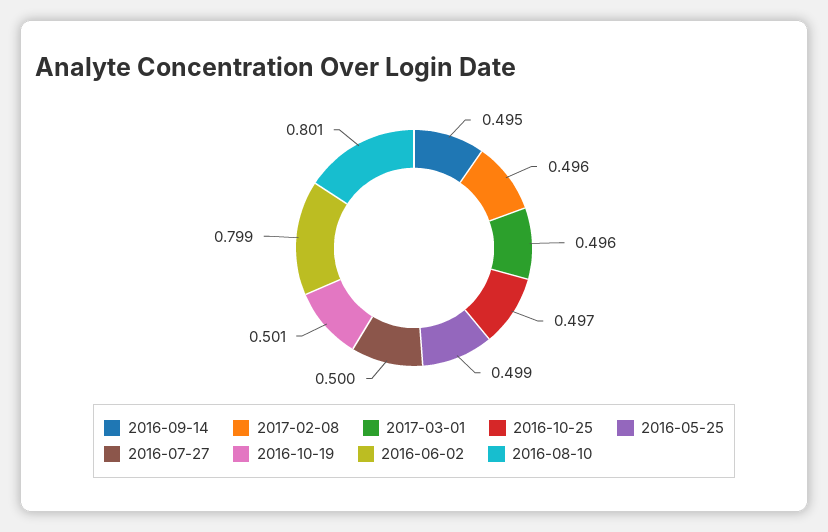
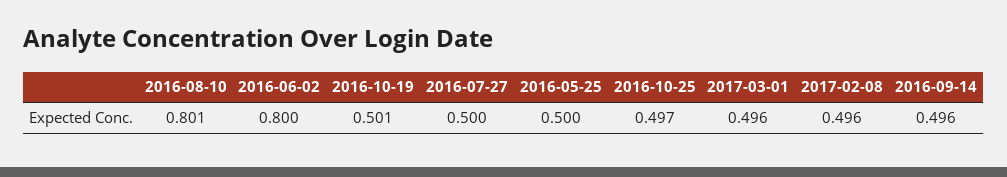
2016-09-14: 0.495 -> 0.496
2016-05-25: 0.499 -> 0.5
2016-06-02: 0.799 -> 0.8

